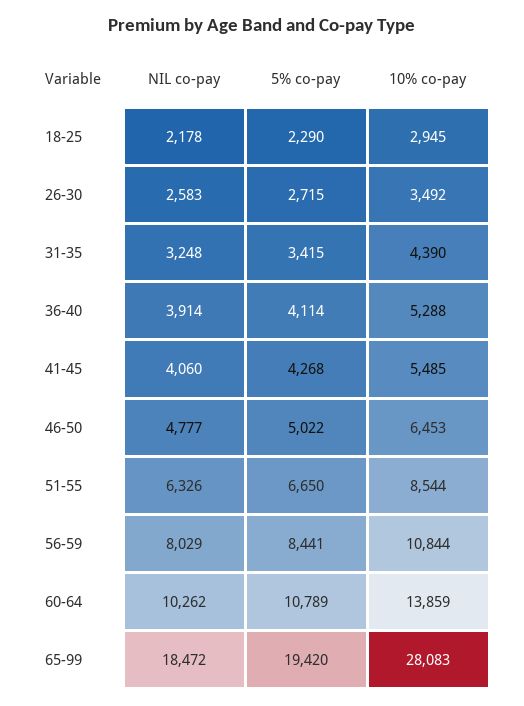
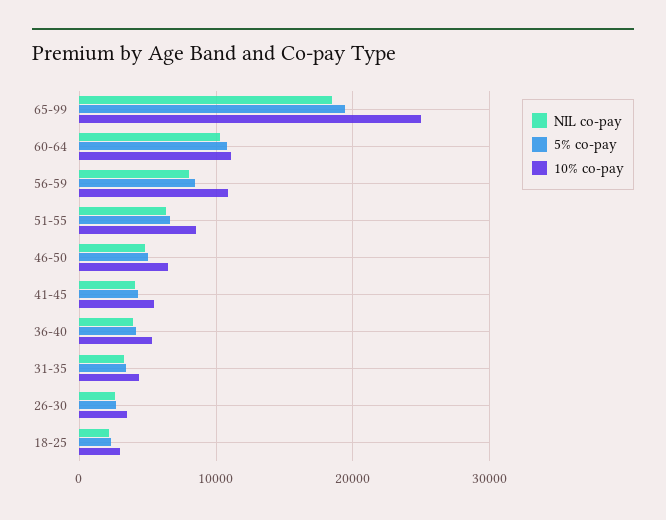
10% co-pay, 60-64: 13859 -> 11000
10% co-pay, 65-99: 28083 -> 25000

